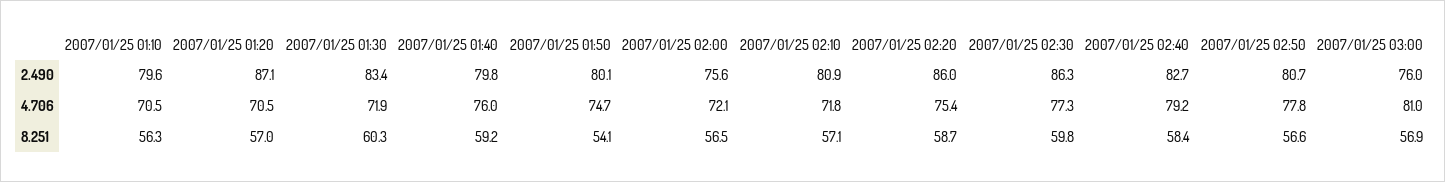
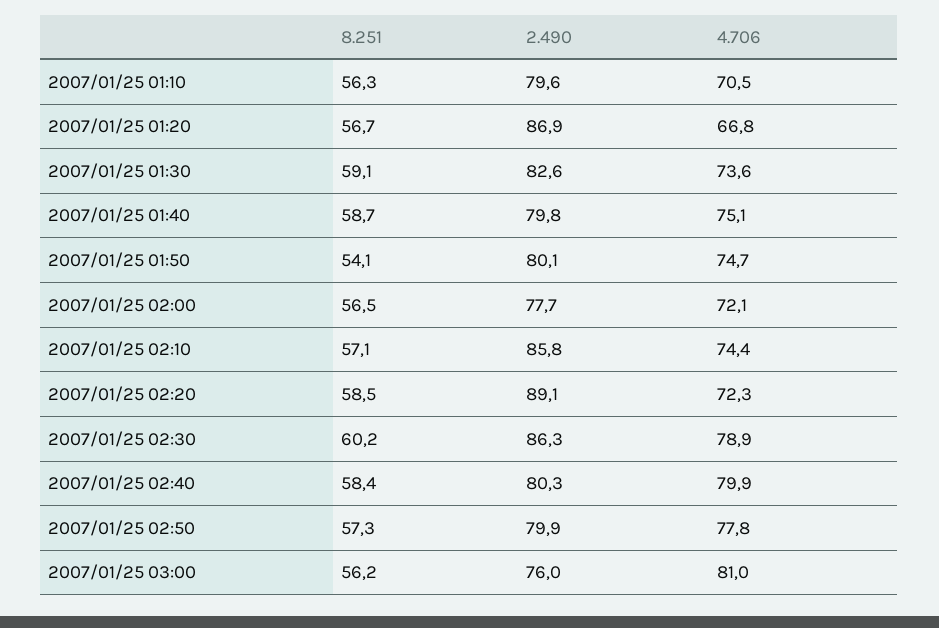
2007/01/25 01:20, 2.490: 87.1 -> 86.9
2007/01/25 01:30, 2.490: 83.4 -> 82.6
2007/01/25 02:00, 2.490: 75.6 -> 77.7
2007/01/25 02:10, 2.490: 80.9 -> 85.8
2007/01/25 02:20, 2.490: 86 -> 89.1
2007/01/25 02:40, 2.490: 82.7 -> 80.3
2007/01/25 02:50, 2.490: 80.7 -> 79.9
2007/01/25 01:20, 4.706: 70.5 -> 66.8
2007/01/25 01:30, 4.706: 71.9 -> 73.6
2007/01/25 01:40, 4.706: 76 -> 75.1
2007/01/25 02:10, 4.706: 71.8 -> 74.4
2007/01/25 02:20, 4.706: 75.4 -> 72.3
2007/01/25 02:30, 4.706: 77.3 -> 78.9
2007/01/25 02:40, 4.706: 79.2 -> 79.9
2007/01/25 01:20, 8.251: 57 -> 56.7
2007/01/25 01:30, 8.251: 60.3 -> 59.1
2007/01/25 01:40, 8.251: 59.2 -> 58.7
2007/01/25 02:20, 8.251: 58.7 -> 58.5
2007/01/25 02:30, 8.251: 59.8 -> 60.2
2007/01/25 02:50, 8.251: 56.6 -> 57.3
2007/01/25 03:00, 8.251: 56.9 -> 56.2

